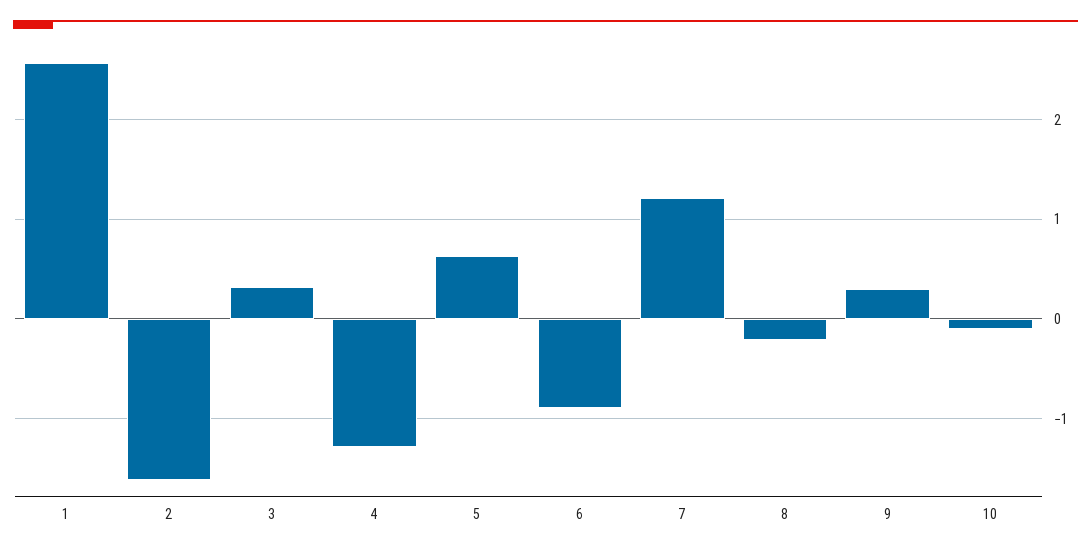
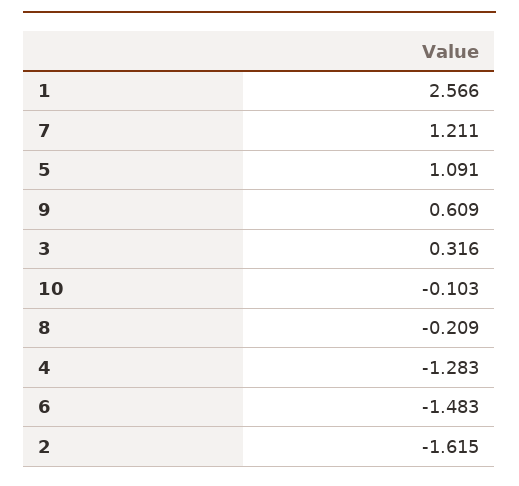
5: 0.6 -> 1.091
6: -0.9 -> -1.483
9: 0.3 -> 0.609

